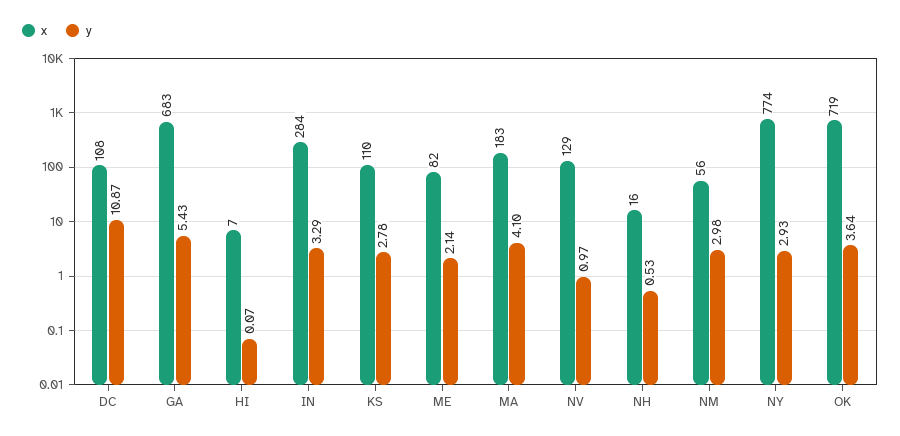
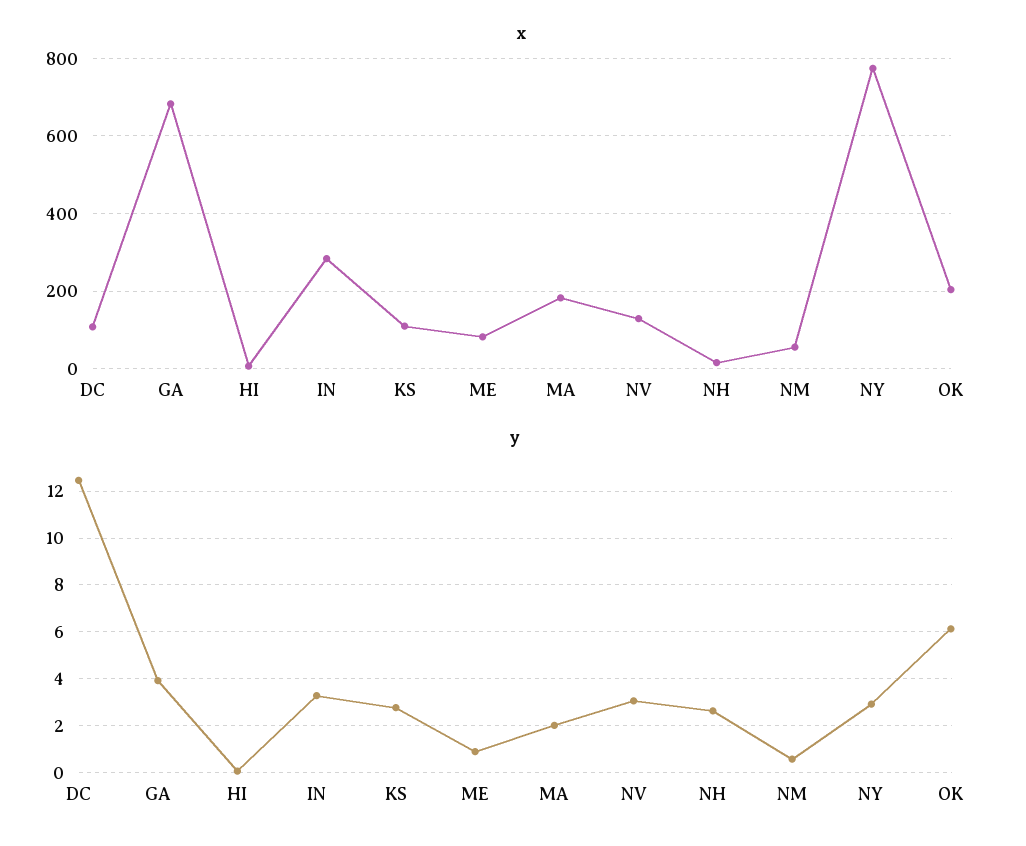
y, DC: 10.87 -> 12.5
y, GA: 5.43 -> 4
y, ME: 2.14 -> 1
y, MA: 4.1 -> 2
y, NV: 0.97 -> 3
y, NH: 0.53 -> 2.5
y, NM: 2.98 -> 0.5
x, OK: 719 -> 200
y, OK: 3.64 -> 6

